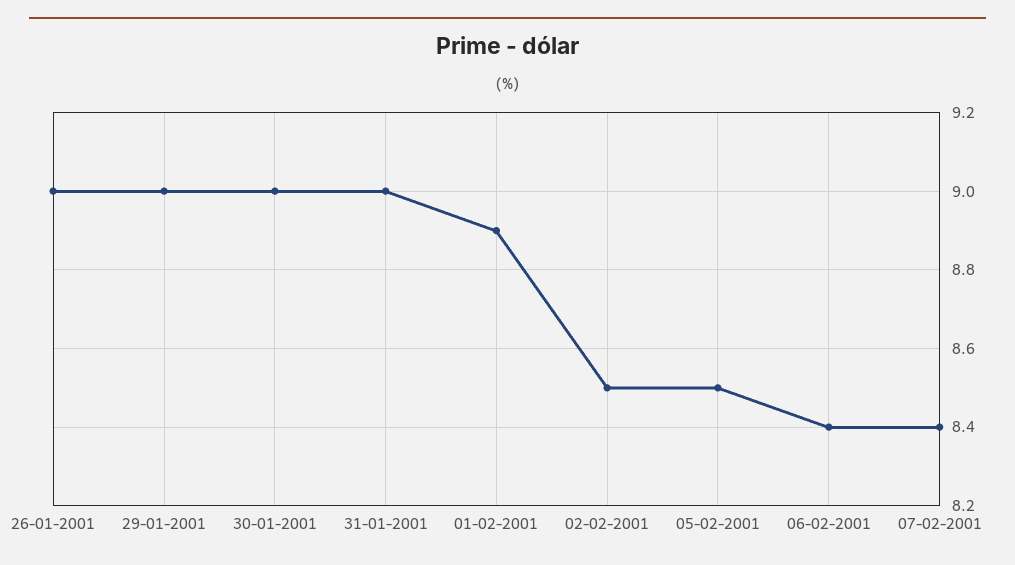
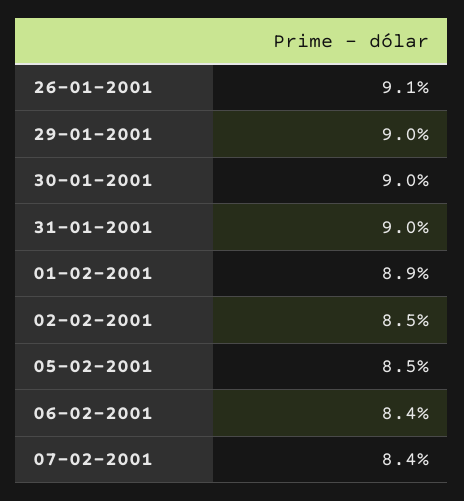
26-01-2001: 9 -> 9.1

